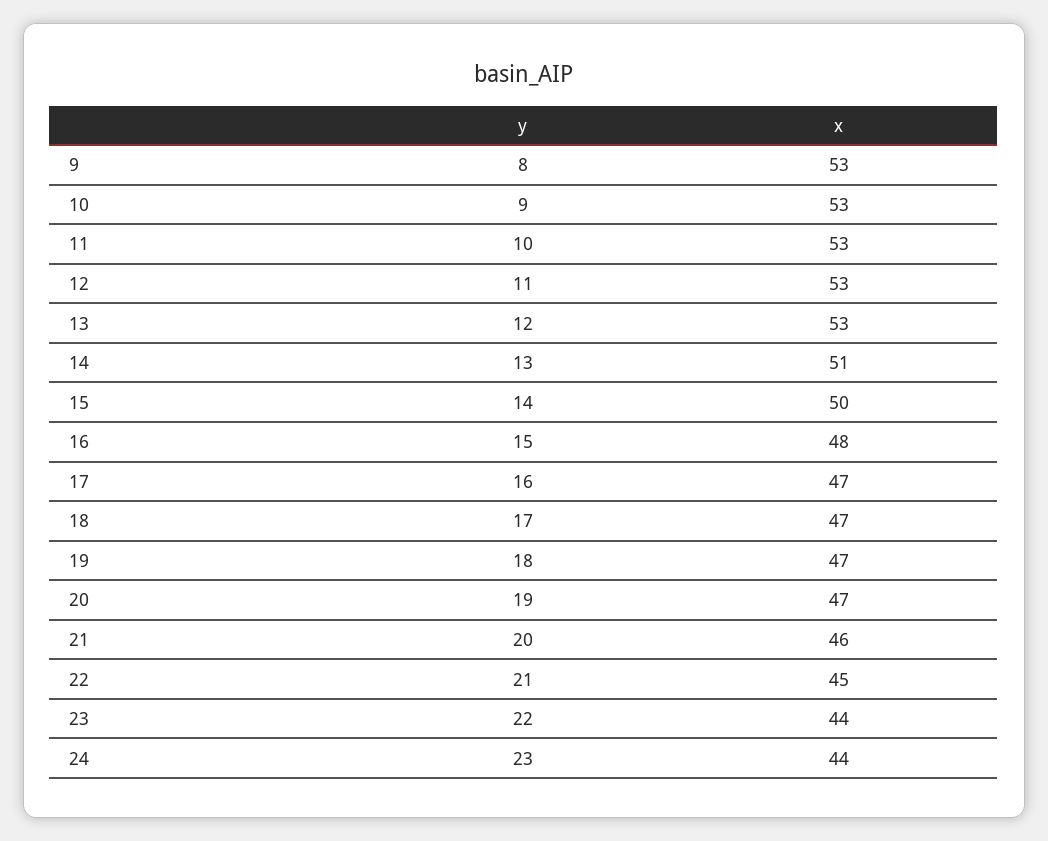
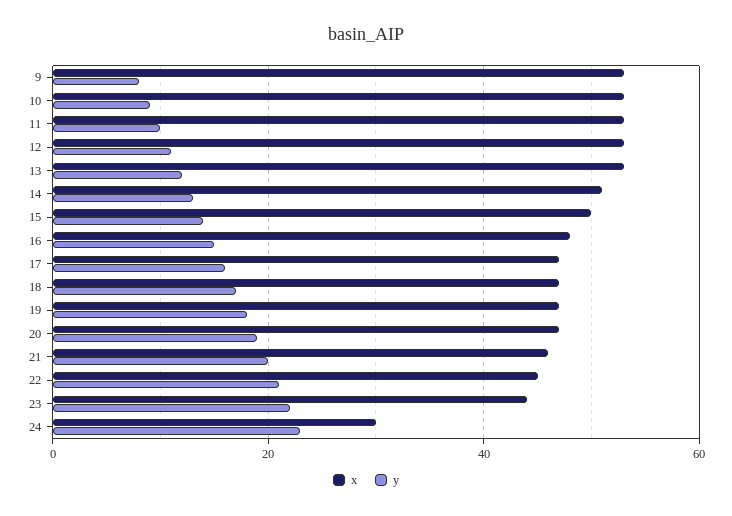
x, 24: 44 -> 30

